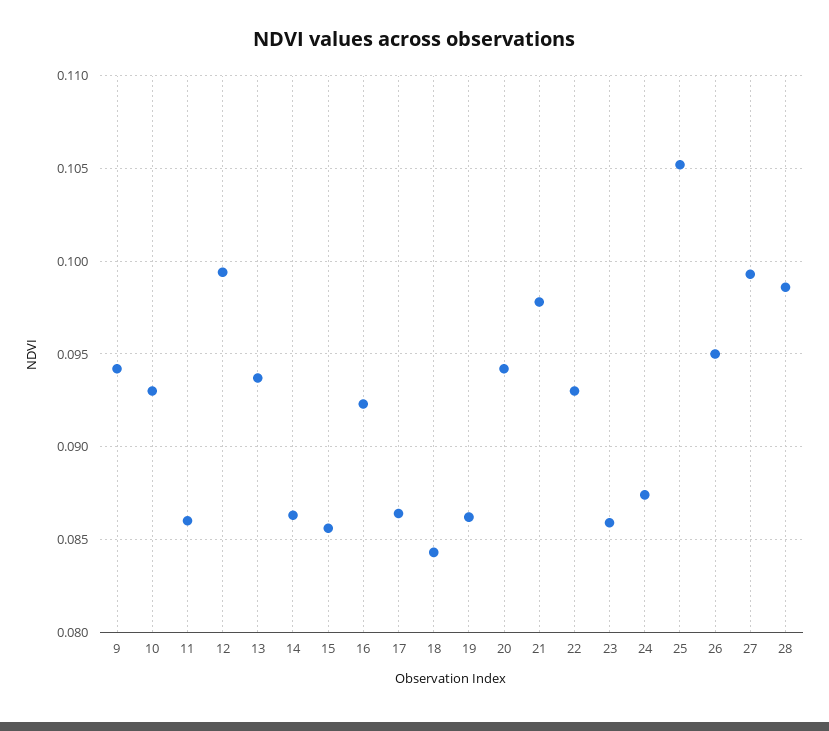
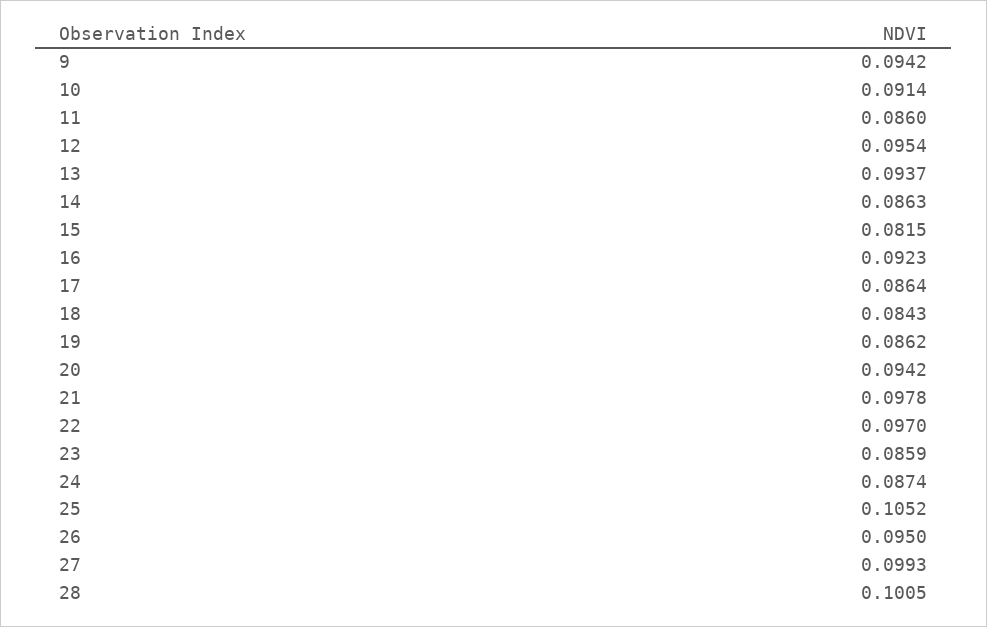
10: 0.093 -> 0.0914
12: 0.0995 -> 0.0954
15: 0.0855 -> 0.0815
22: 0.093 -> 0.097
28: 0.0985 -> 0.1005

